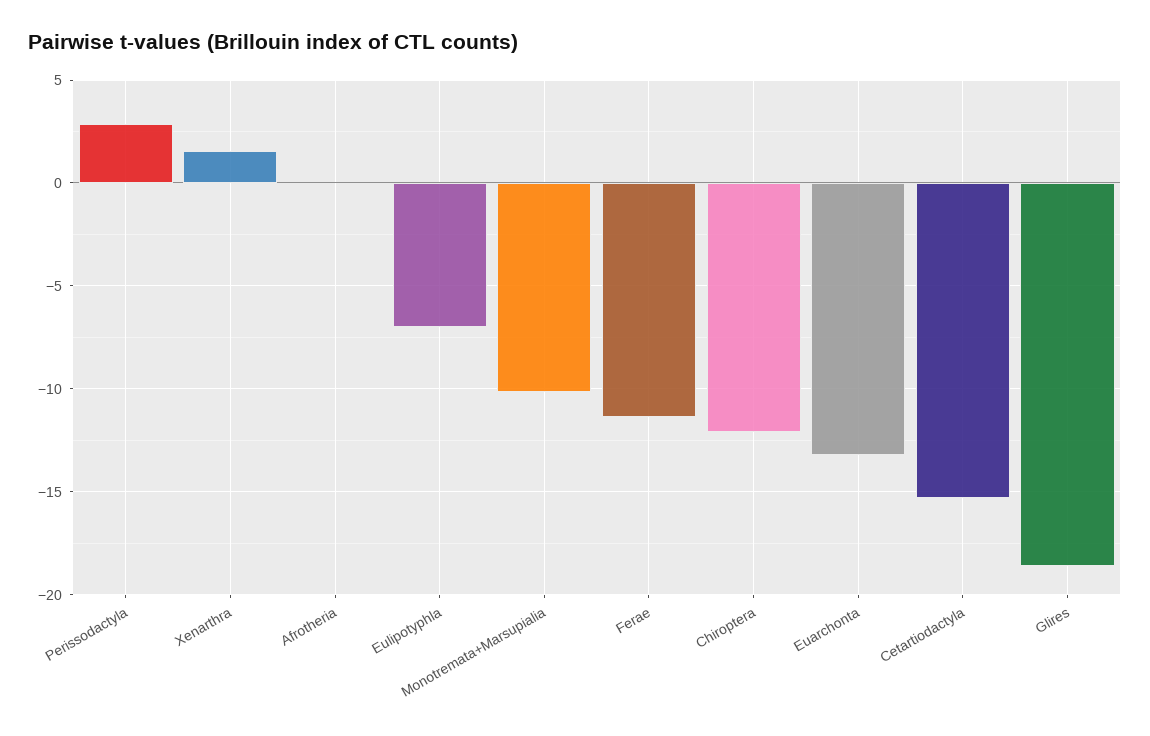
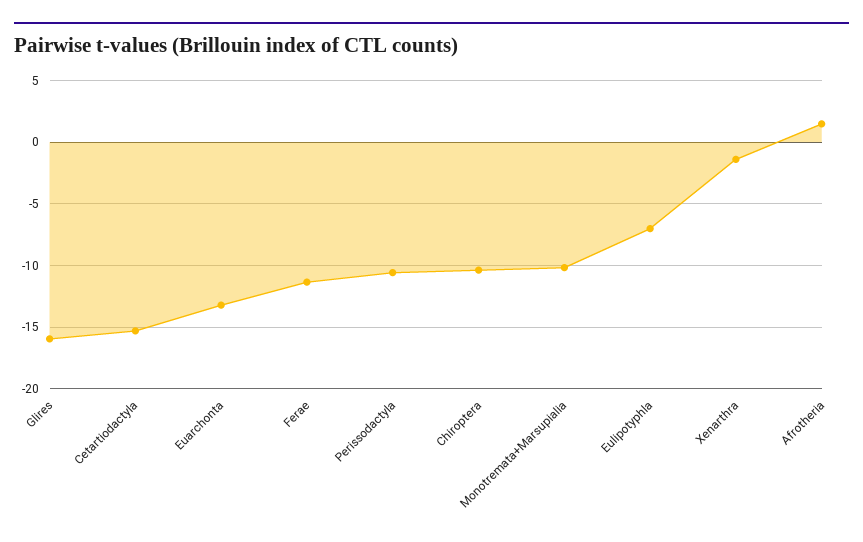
Perissodactyla: 3 -> -10.5
Xenarthra: 1.5 -> -1.5
Afrotheria: 0 -> 1.5
Chiroptera: -12 -> -10.5
Glires: -18.5 -> -16

